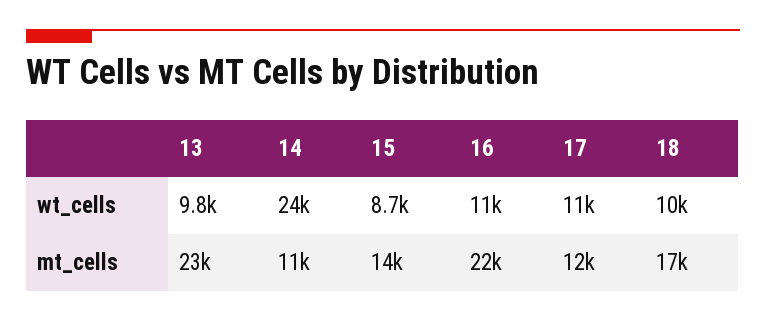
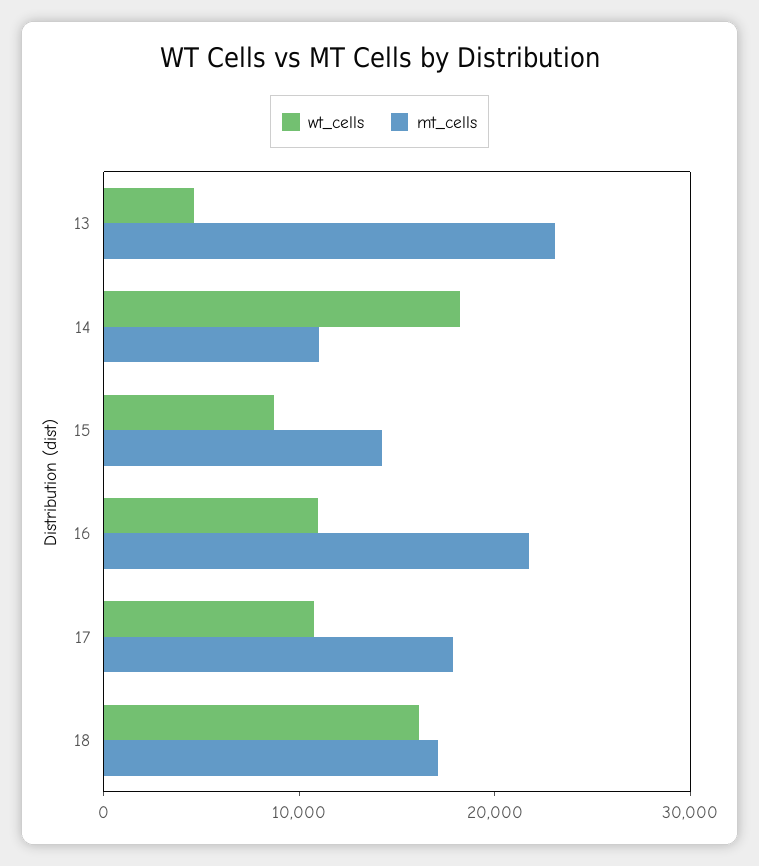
wt_cells, 13: 9800 -> 4000
wt_cells, 14: 24000 -> 18000
wt_cells, 18: 10000 -> 16000
mt_cells, 17: 12000 -> 18000

